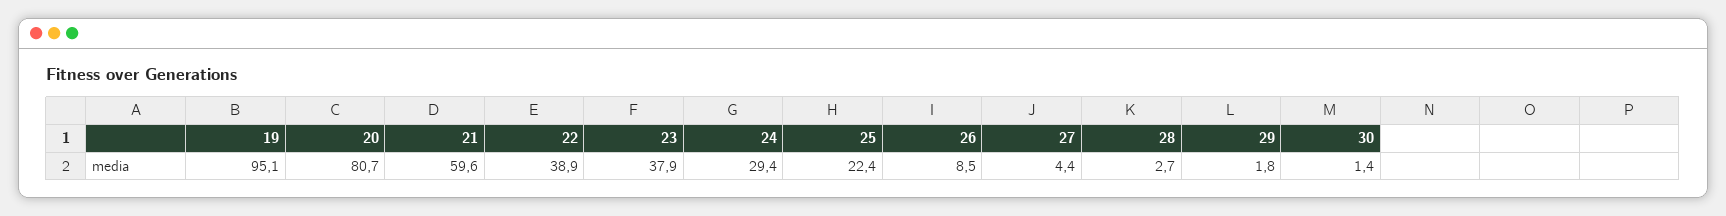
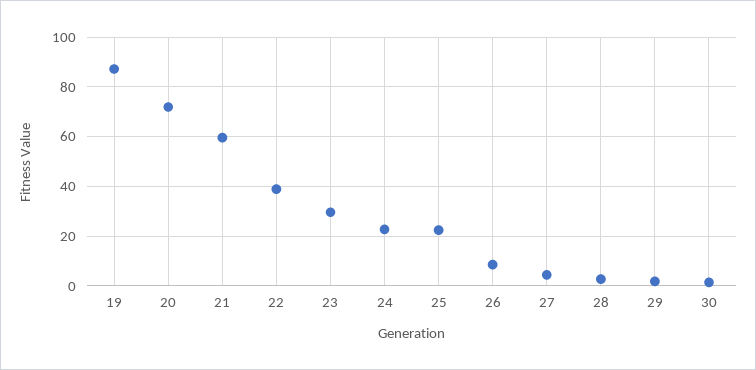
19: 95.1 -> 87.5
20: 80.7 -> 72.5
23: 37.9 -> 30
24: 29.4 -> 22.5

